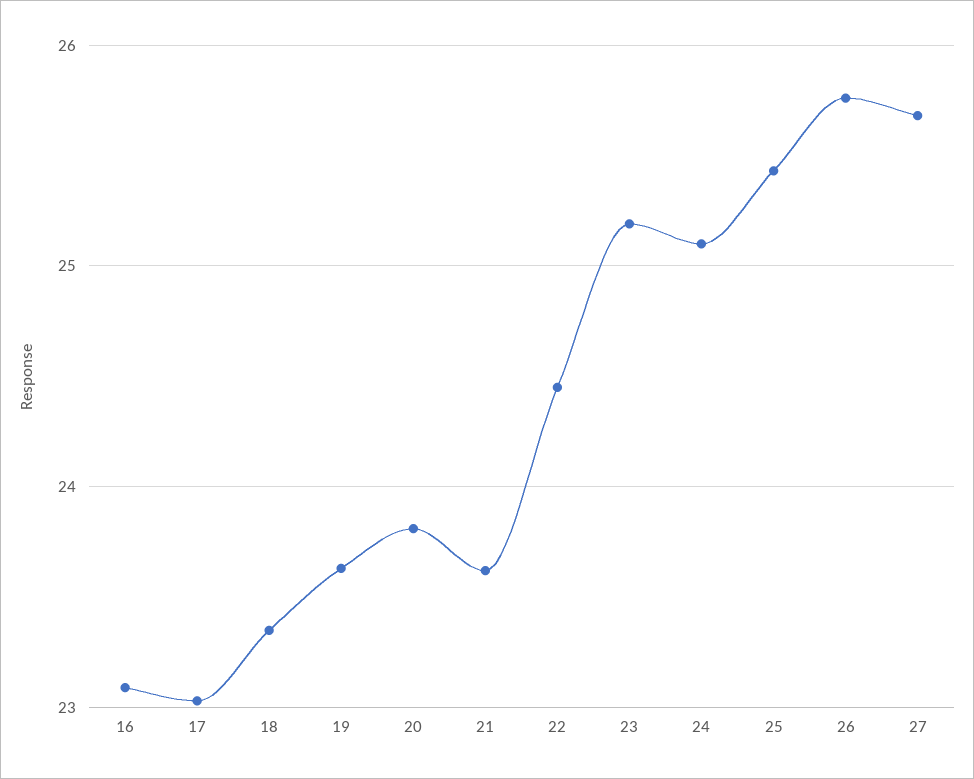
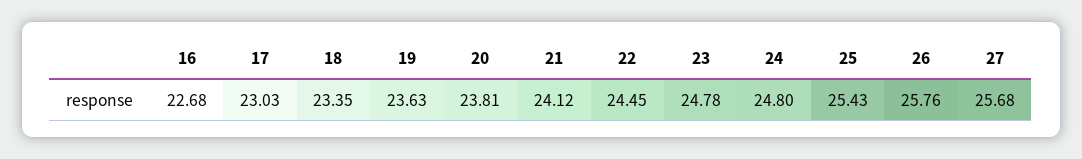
16: 23.1 -> 22.68
21: 23.6 -> 24.12
23: 25.2 -> 24.78
24: 25.1 -> 24.8

